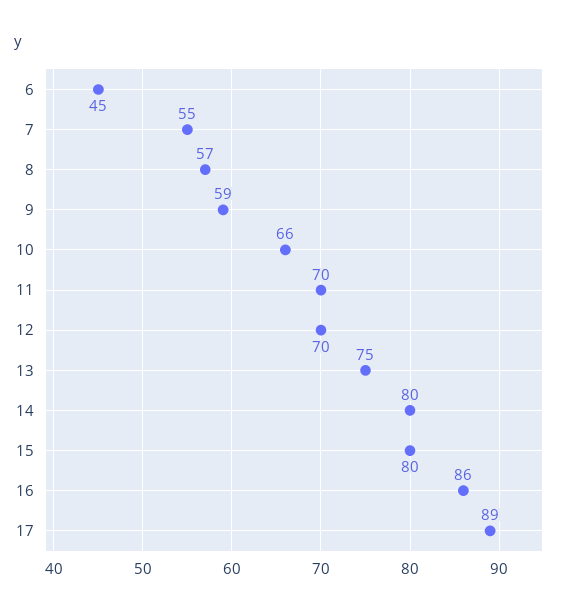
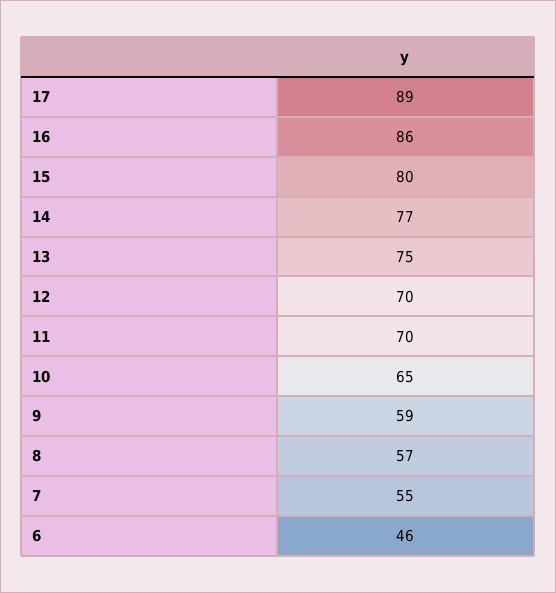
6: 45 -> 46
10: 66 -> 65
14: 80 -> 77

